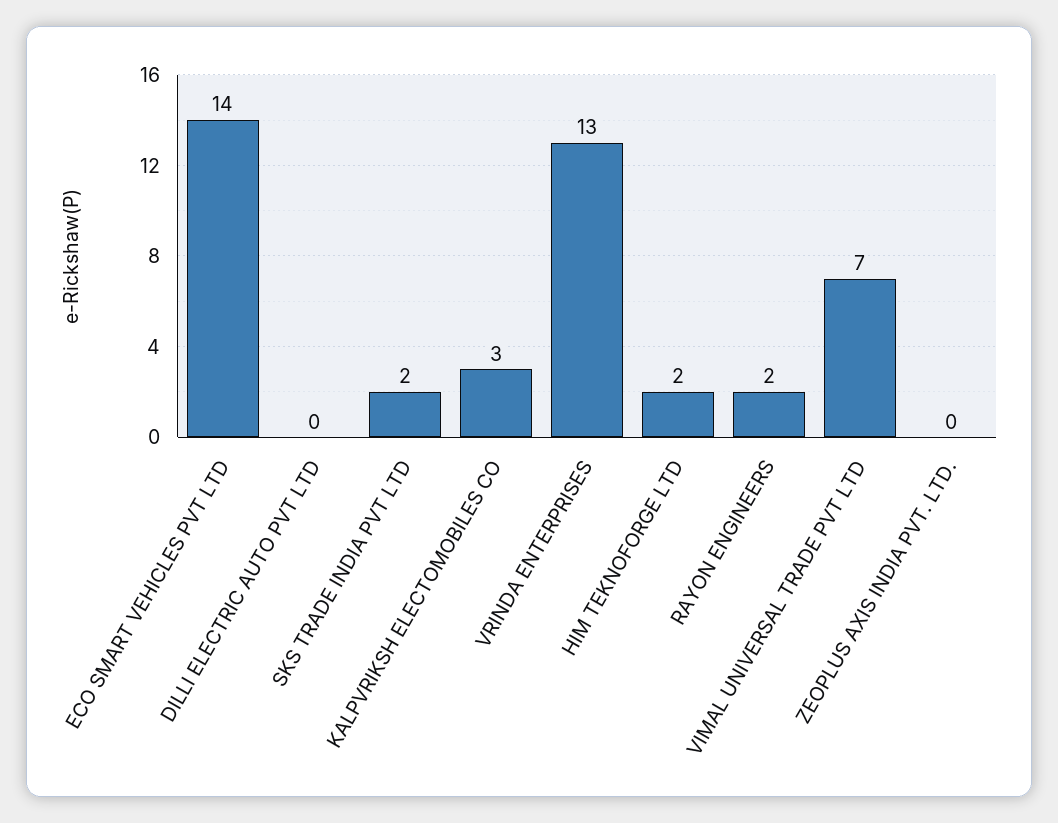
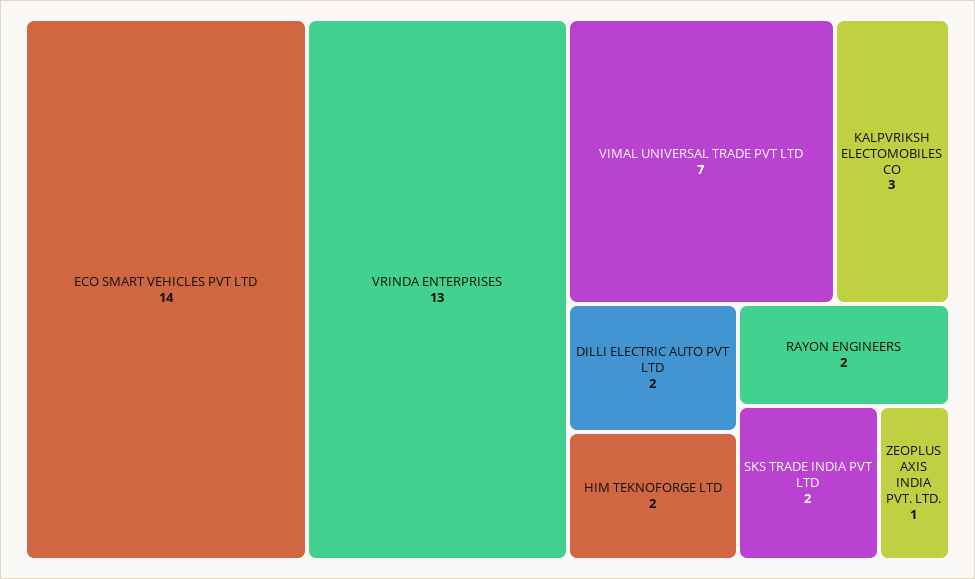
DILLI ELECTRIC AUTO PVT LTD: 0 -> 2
ZEOPLUS AXIS INDIA PVT. LTD.: 0 -> 1

